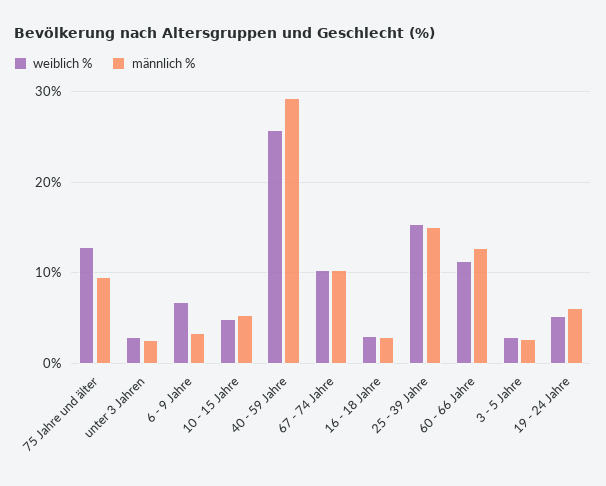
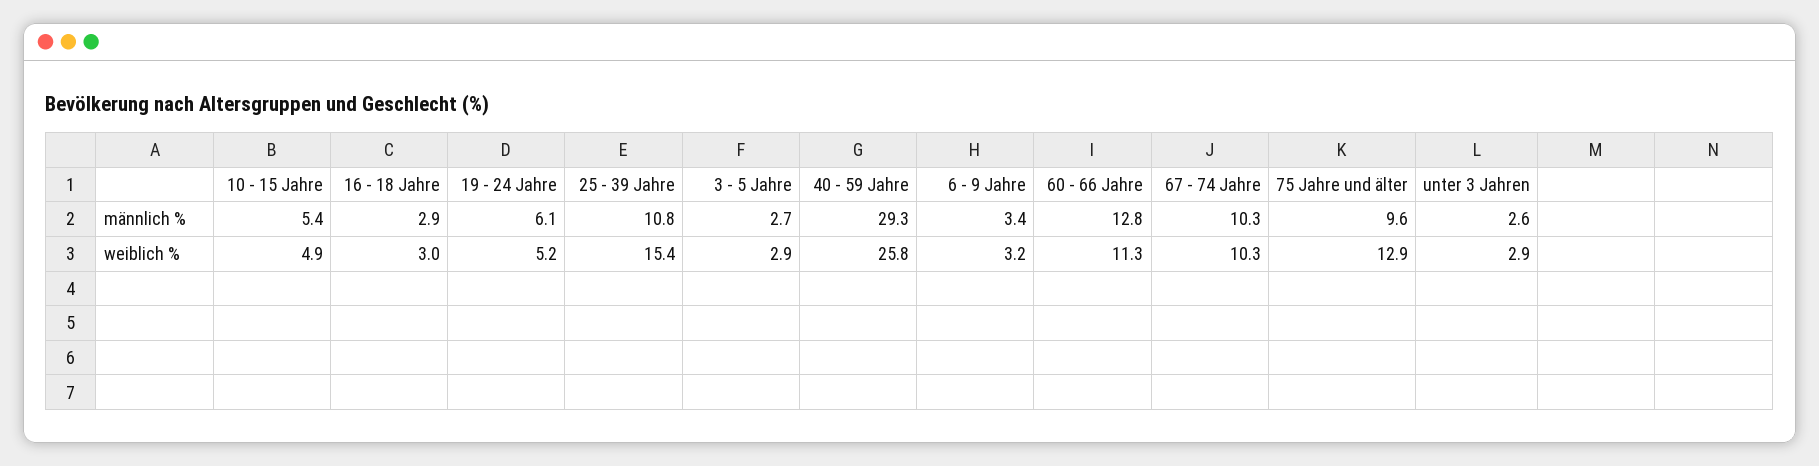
weiblich %, 6 - 9 Jahre: 7 -> 3.2
männlich %, 25 - 39 Jahre: 15 -> 10.8

